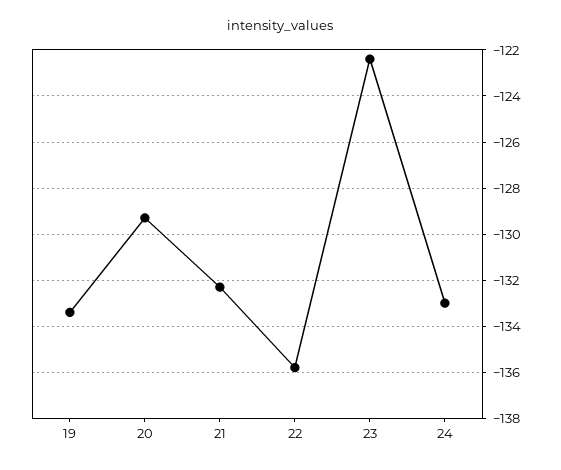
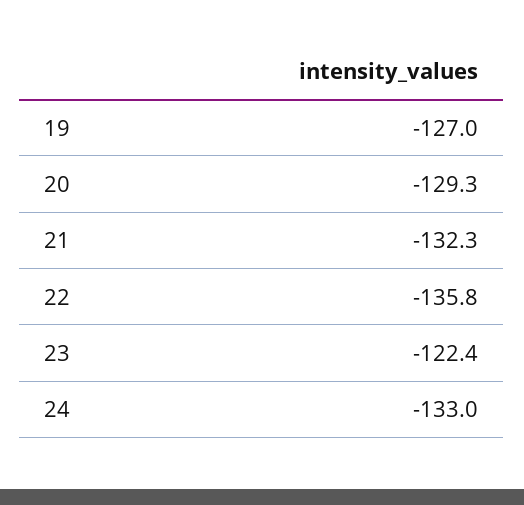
19: -133.5 -> -127

